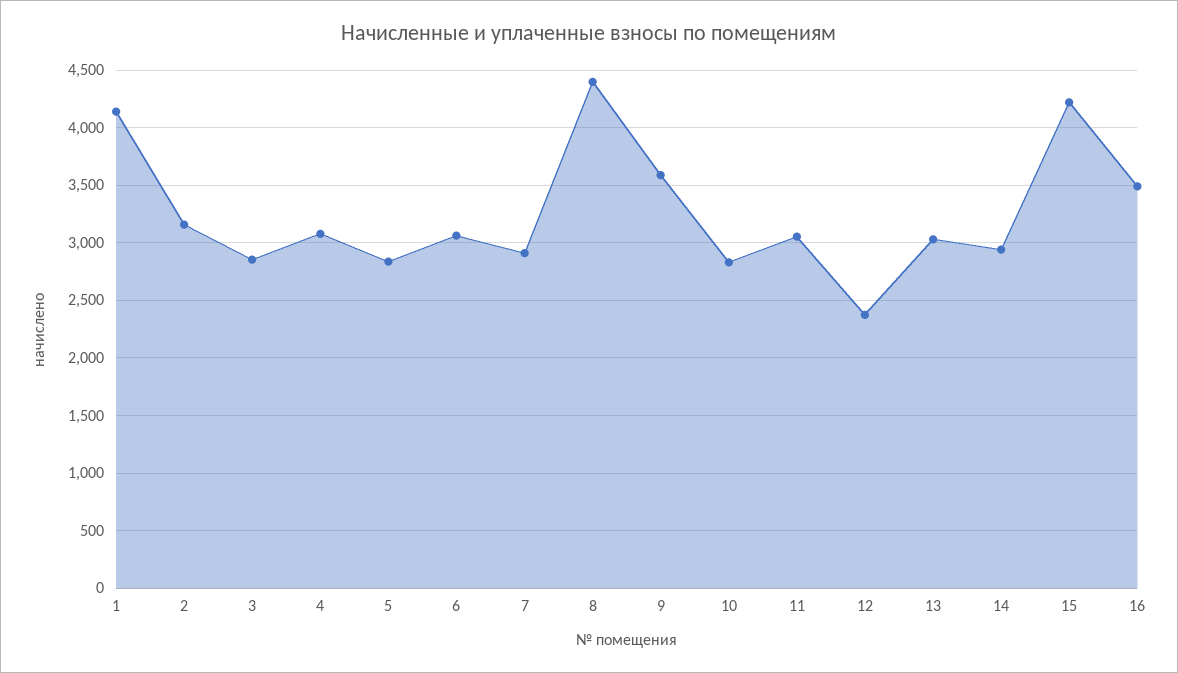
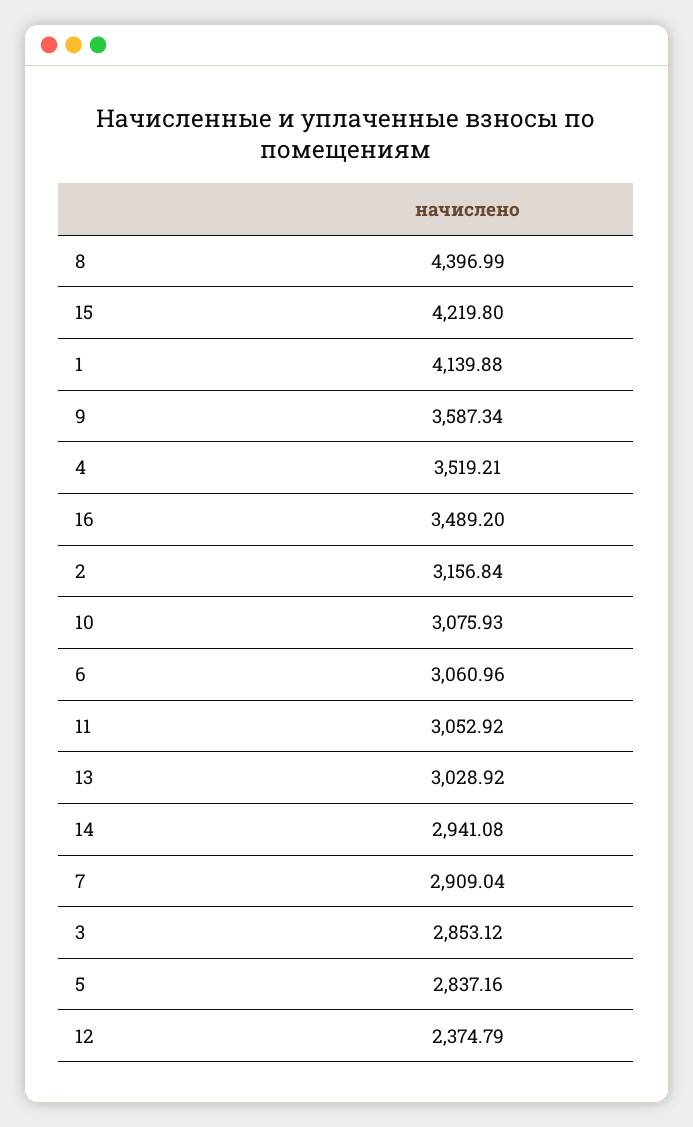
4: 3100 -> 3519.21
10: 2800 -> 3075.93

